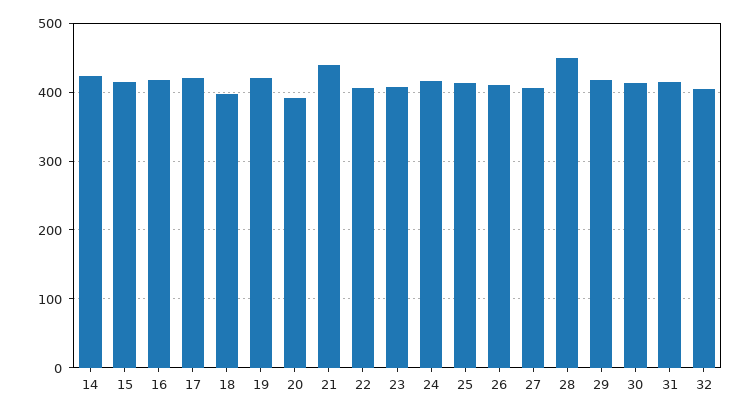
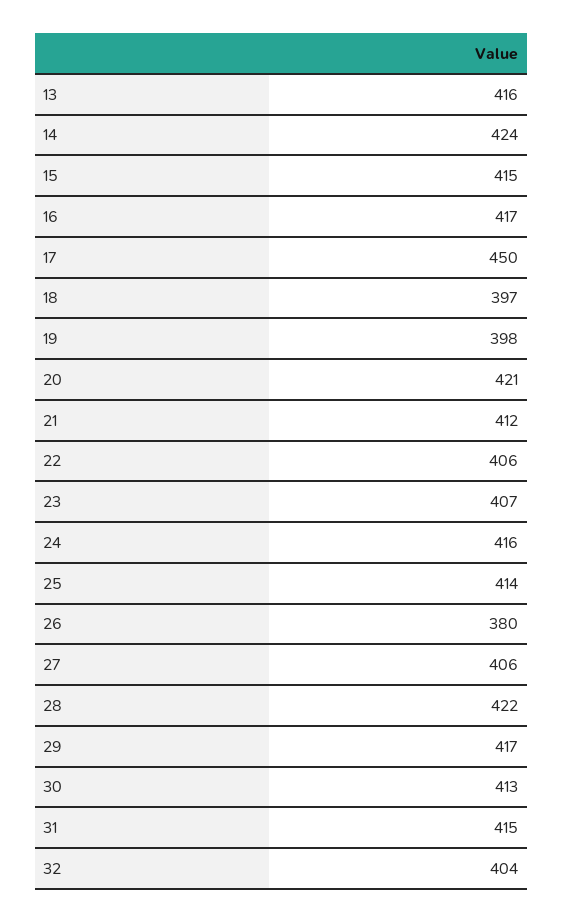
17: 420 -> 450
19: 420 -> 398
20: 390 -> 421
21: 440 -> 412
26: 410 -> 380
28: 450 -> 422
13: none -> 416

